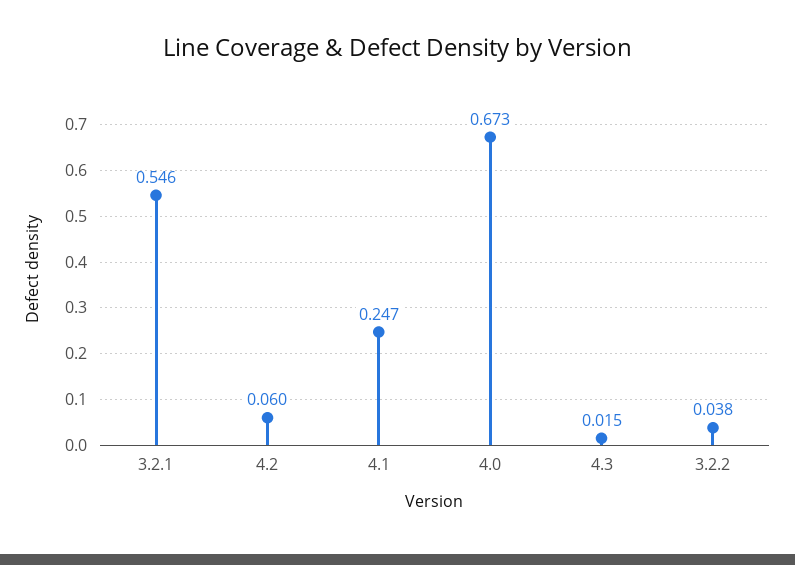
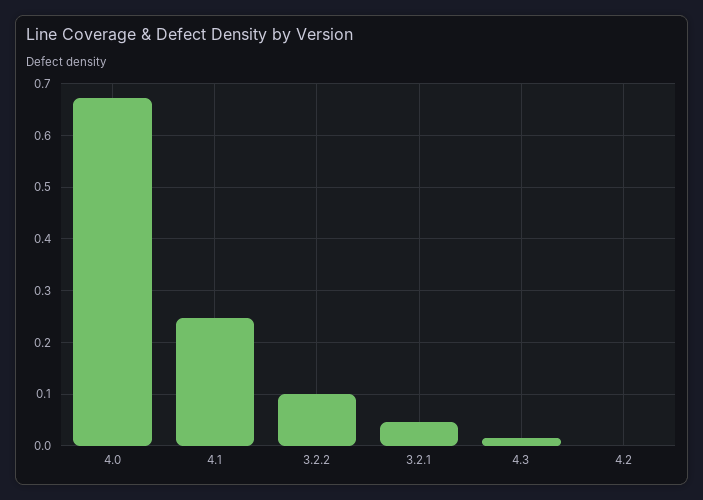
3.2.1: 0.546 -> 0.04
4.2: 0.06 -> 0
3.2.2: 0.038 -> 0.1

